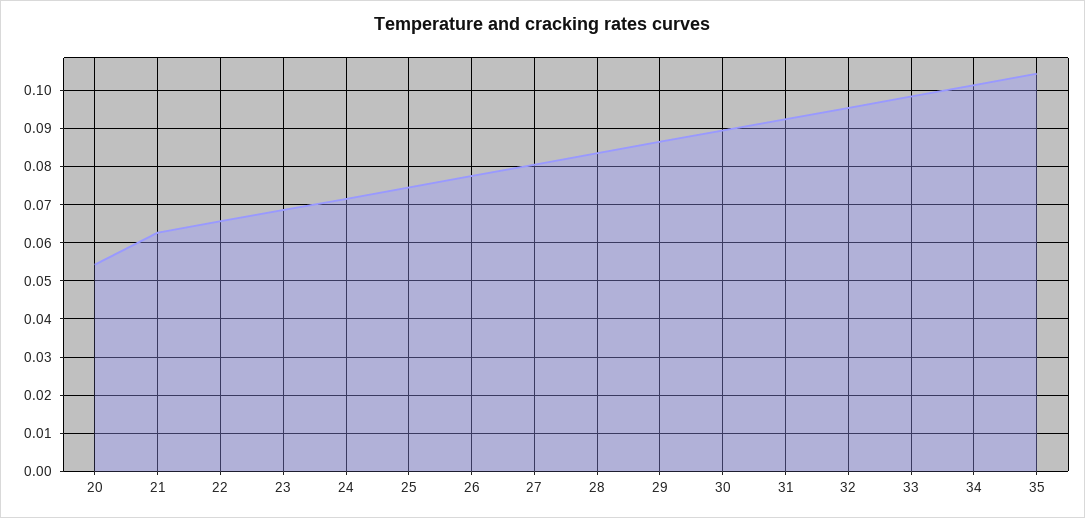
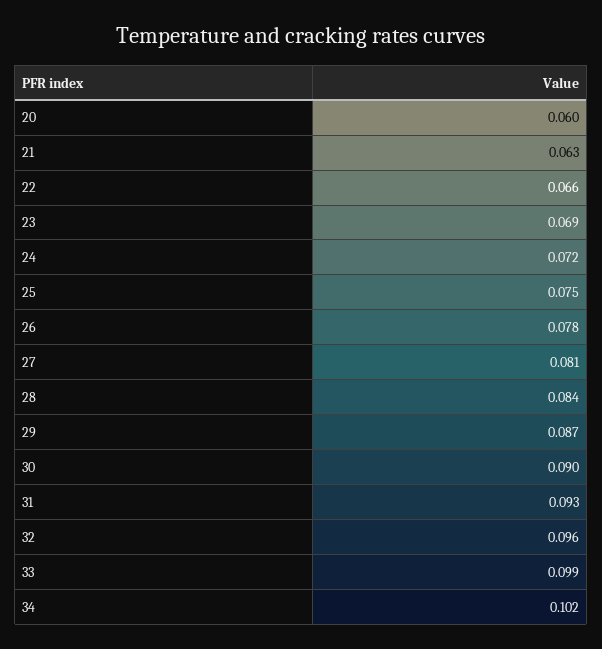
20: 0.054 -> 0.06
35: 0.104 -> none

